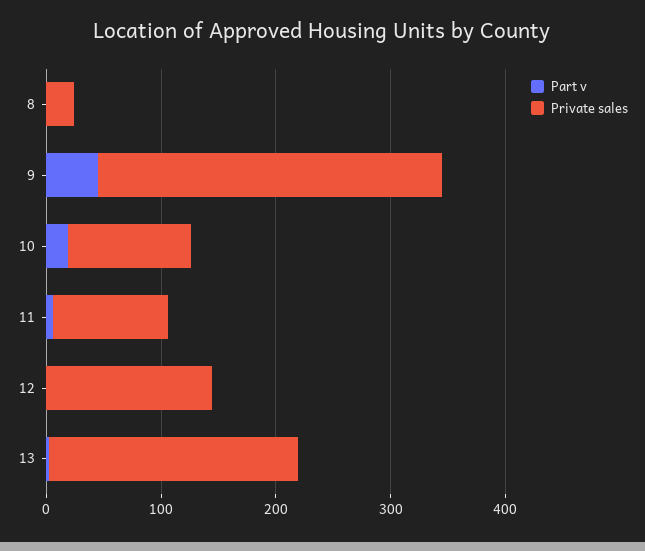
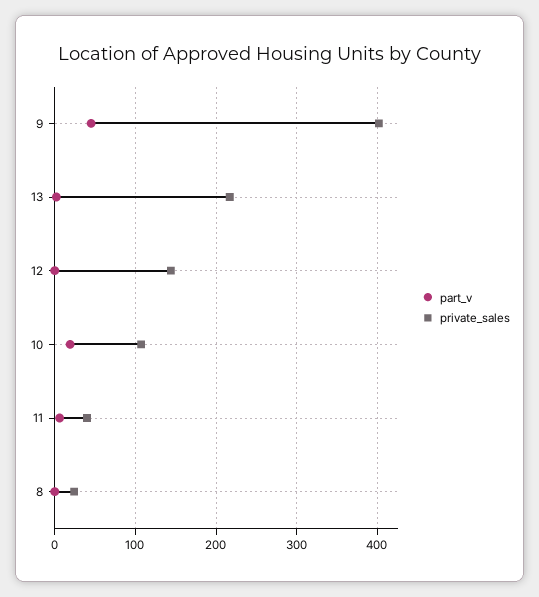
Private sales, 9: 300 -> 400
Private sales, 11: 100 -> 40

